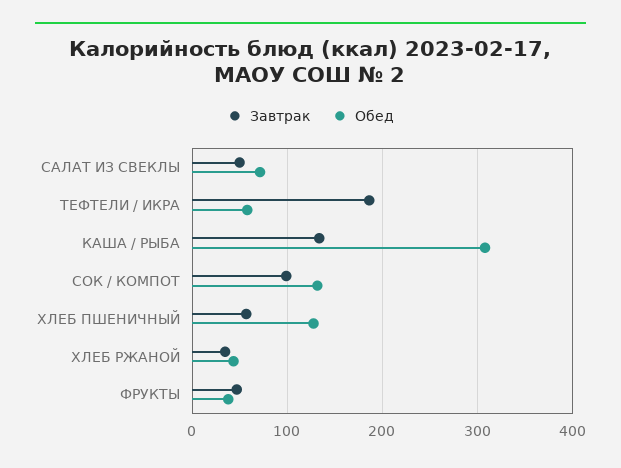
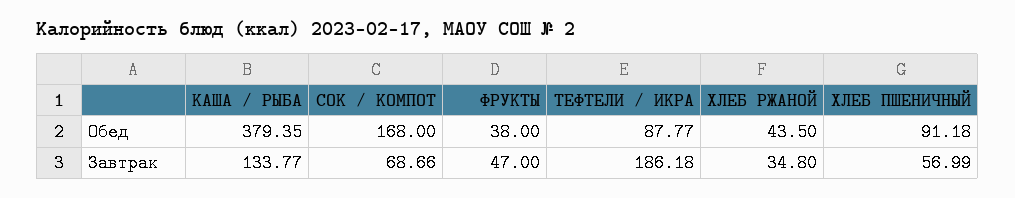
Завтрак, САЛАТ ИЗ СВЕКЛЫ: 50 -> none
Обед, САЛАТ ИЗ СВЕКЛЫ: 70 -> none
Обед, ТЕФТЕЛИ / ИКРА: 60 -> 87.77
Обед, КАША / РЫБА: 310 -> 379.35
Завтрак, СОК / КОМПОТ: 100 -> 68.66
Обед, СОК / КОМПОТ: 130 -> 168
Обед, ХЛЕБ ПШЕНИЧНЫЙ: 130 -> 91.18

